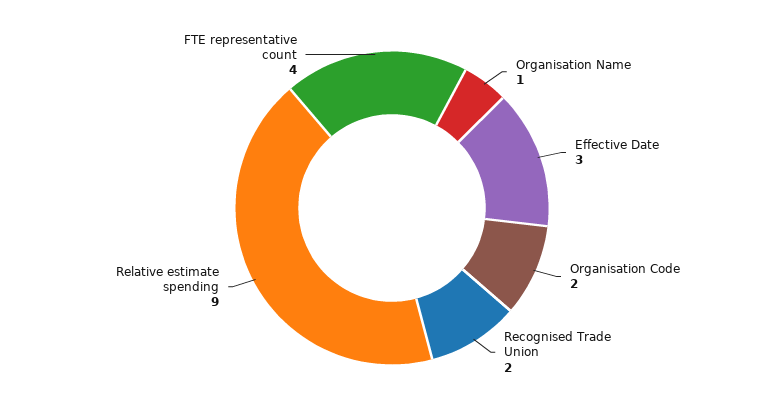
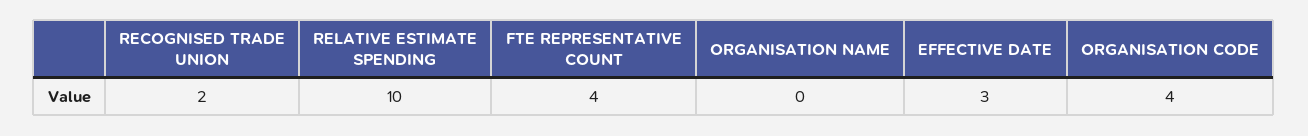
Organisation Name: 1 -> 0
Organisation Code: 2 -> 4
Relative estimate spending: 9 -> 10

